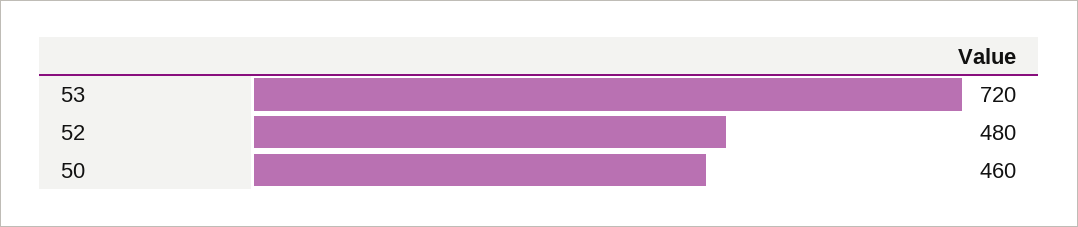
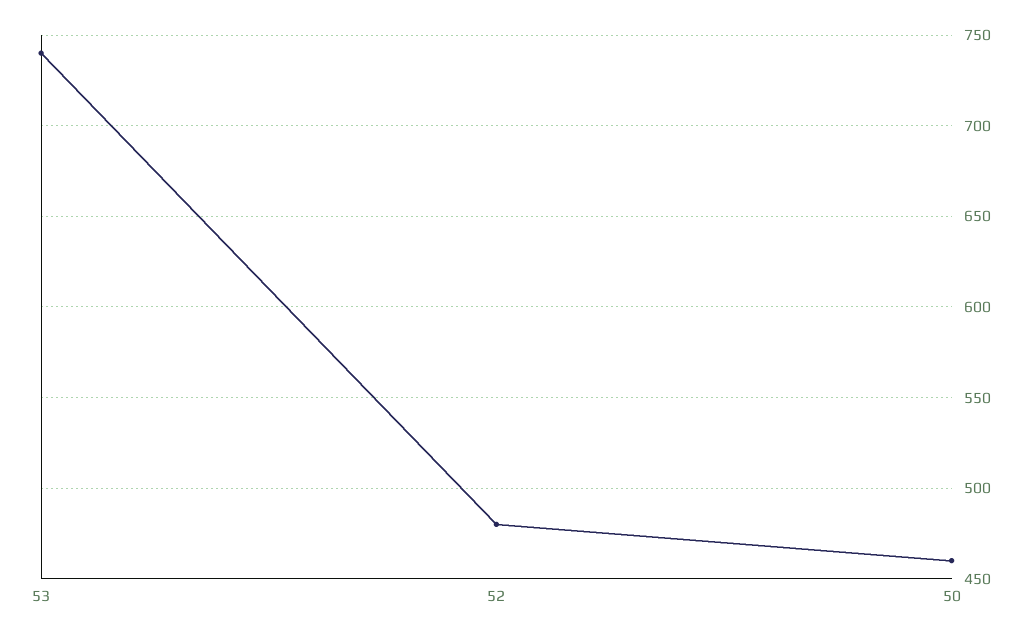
53: 720 -> 740

